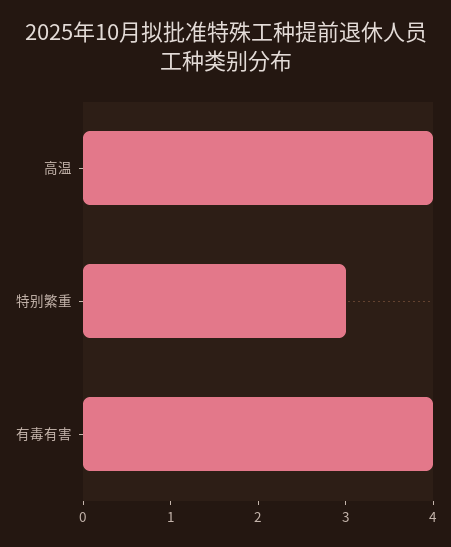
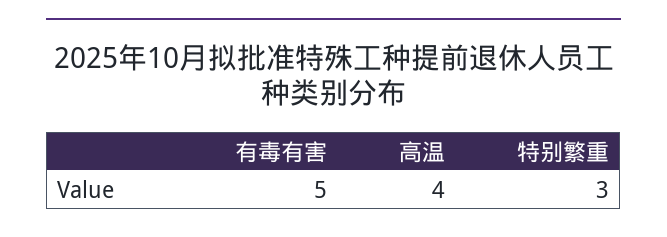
有毒有害: 4 -> 5

